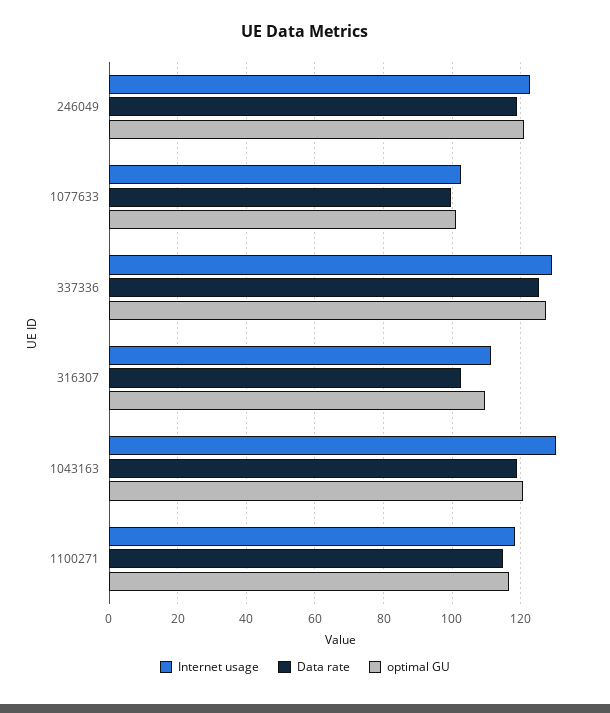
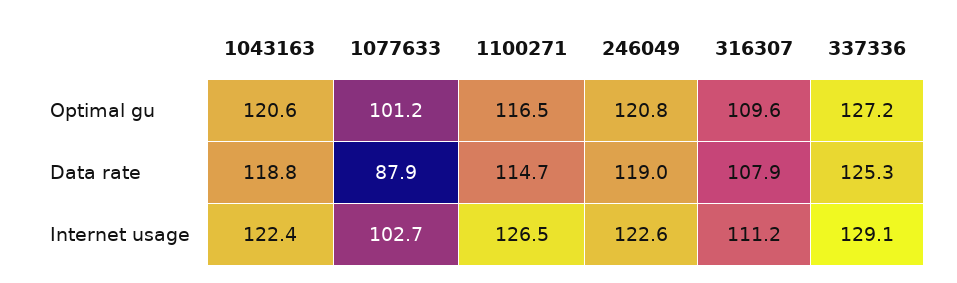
Data rate, 1077633: 100 -> 87.9
Data rate, 316307: 102 -> 107.9
Internet usage, 1043163: 130 -> 122.4
Internet usage, 1100271: 118 -> 126.5

